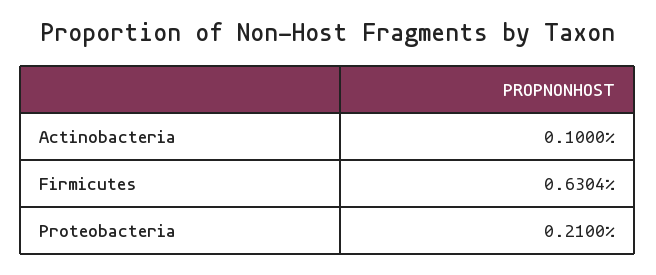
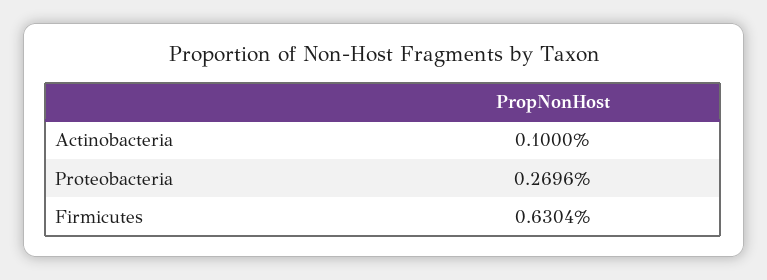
Proteobacteria: 0.21 -> 0.2696

